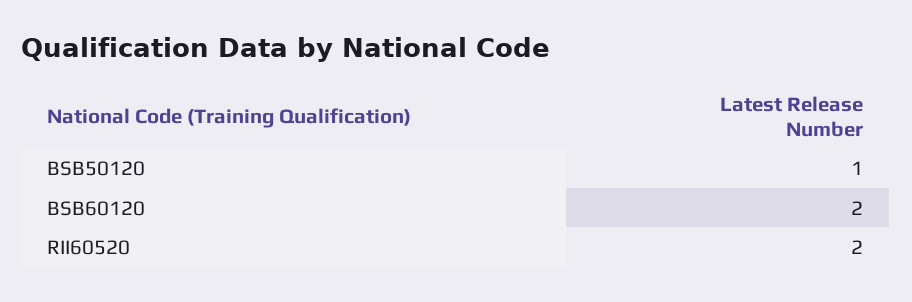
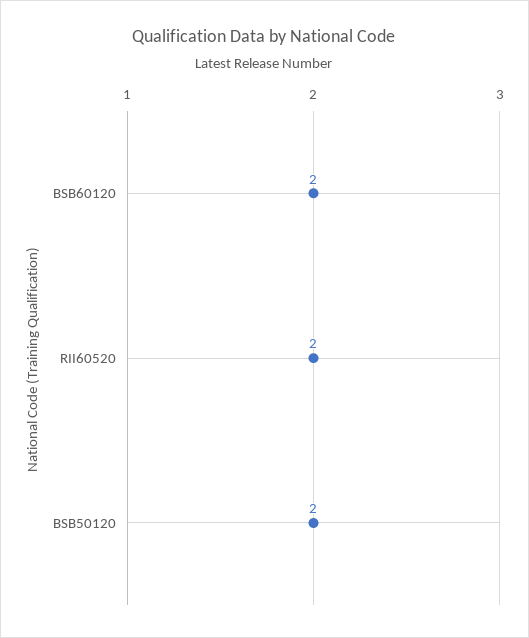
BSB50120: 1 -> 2

